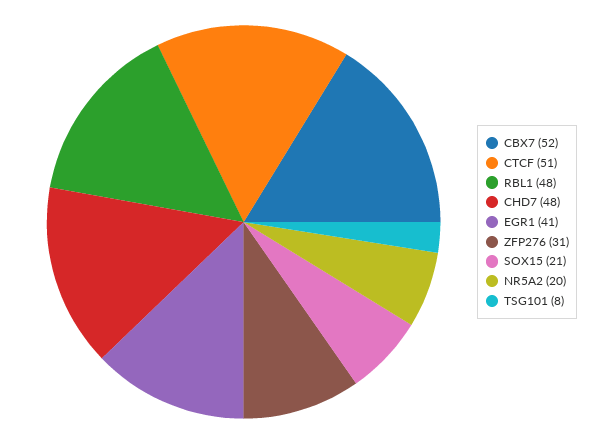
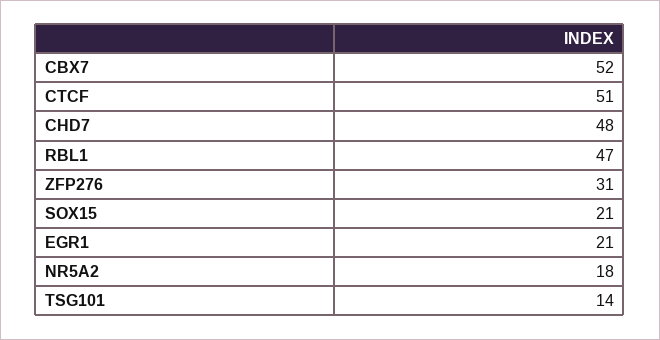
RBL1: 48 -> 47
EGR1: 41 -> 21
NR5A2: 20 -> 18
TSG101: 8 -> 14

